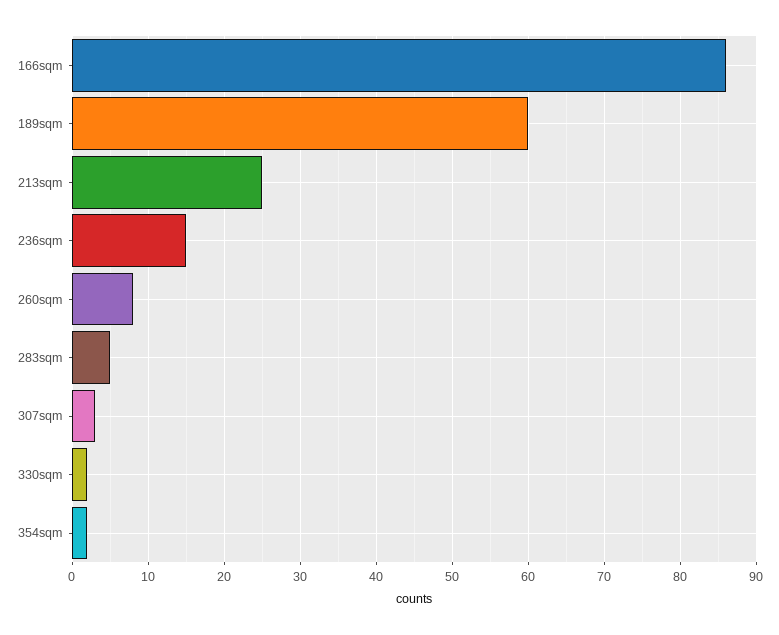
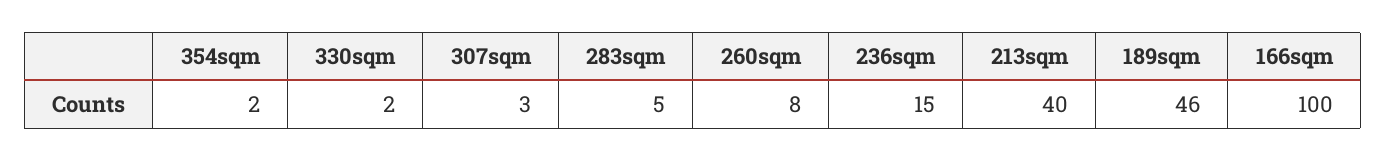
166sqm: 86 -> 100
189sqm: 60 -> 46
213sqm: 25 -> 40

